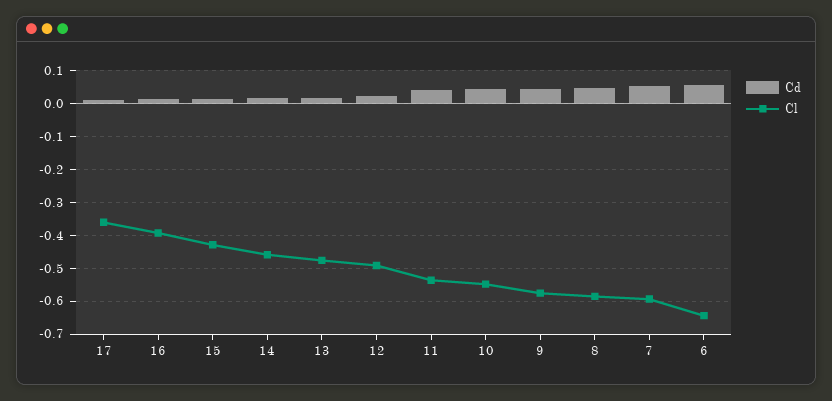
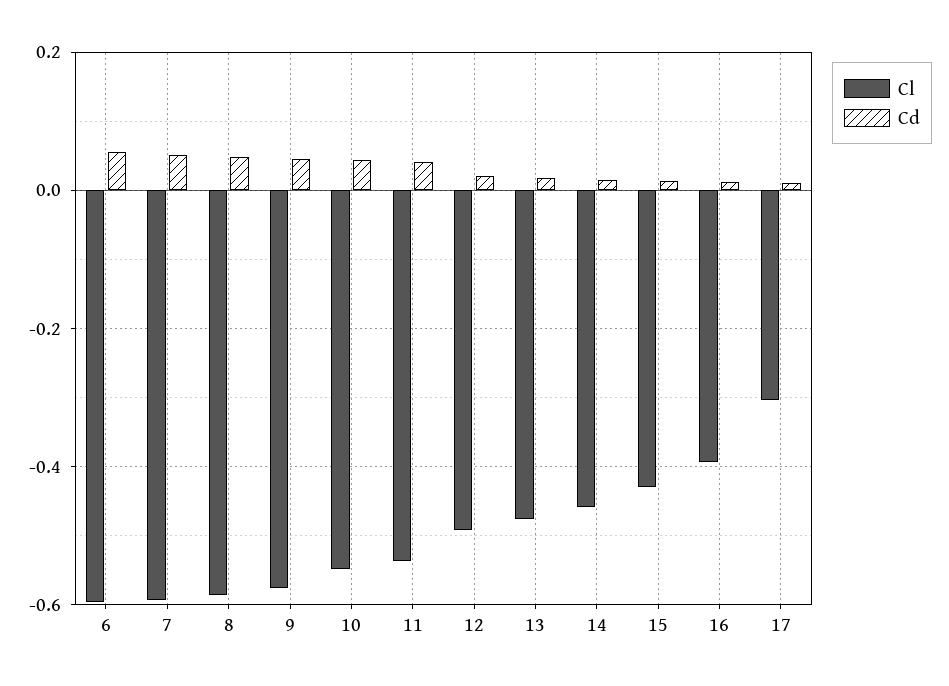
Cl, 17: -0.36 -> -0.3
Cl, 6: -0.64 -> -0.6

